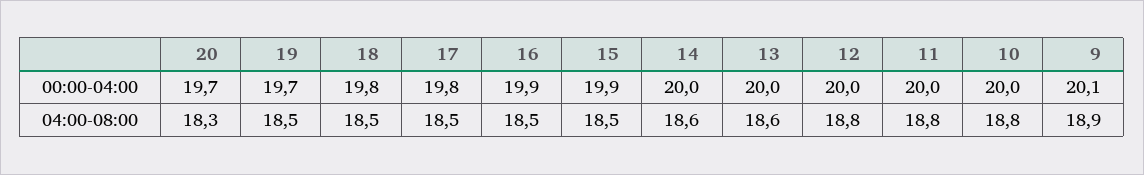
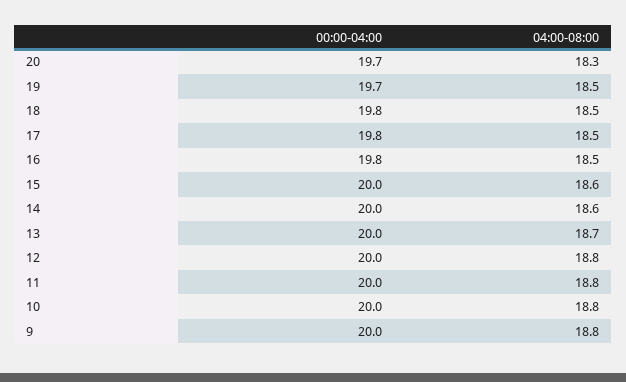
16, 00:00-04:00: 19.9 -> 19.8
15, 00:00-04:00: 19.9 -> 20
9, 00:00-04:00: 20.1 -> 20
15, 04:00-08:00: 18.5 -> 18.6
13, 04:00-08:00: 18.6 -> 18.7
9, 04:00-08:00: 18.9 -> 18.8

